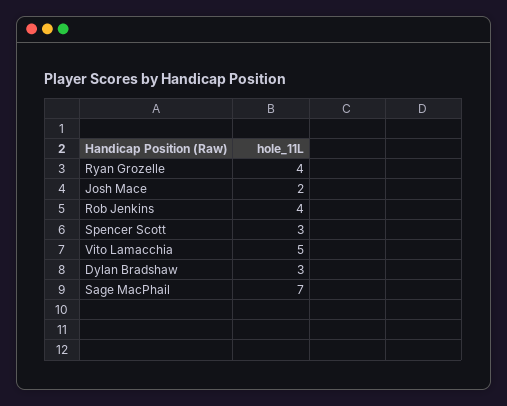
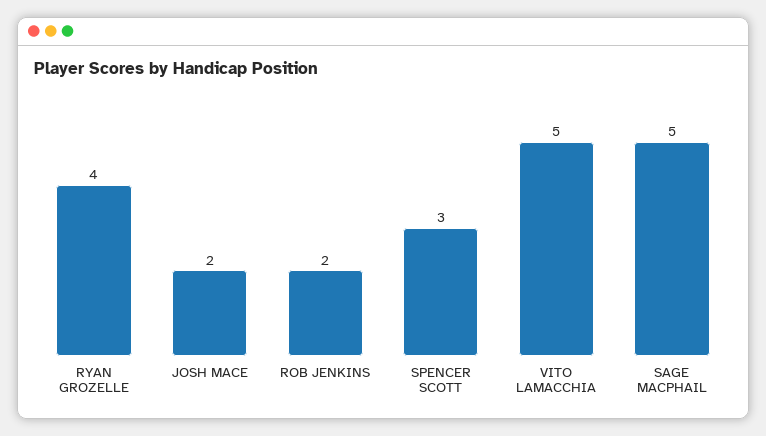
Rob Jenkins: 4 -> 2
Dylan Bradshaw: 3 -> none
Sage MacPhail: 7 -> 5

